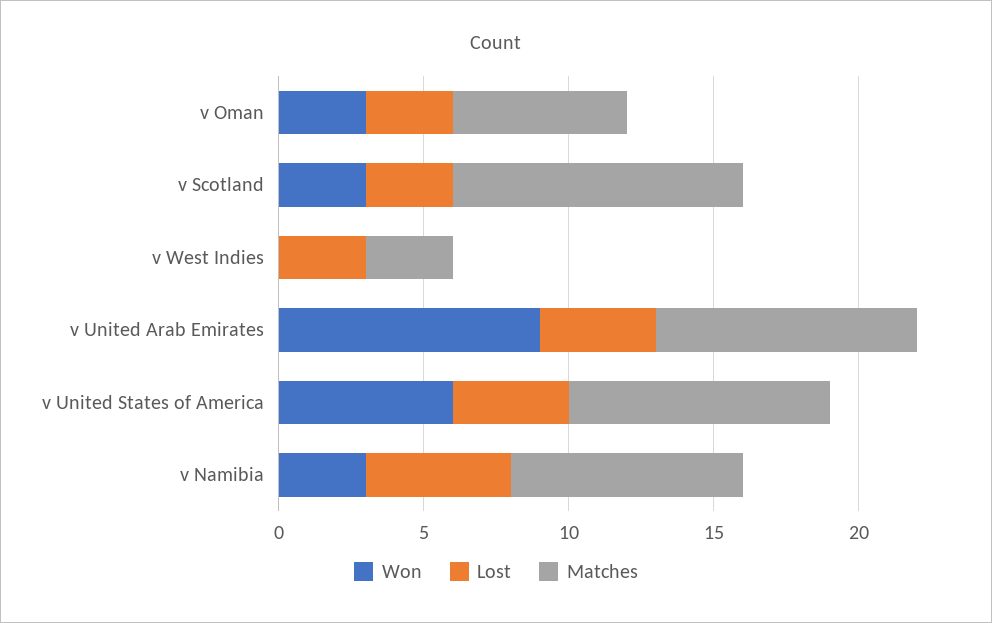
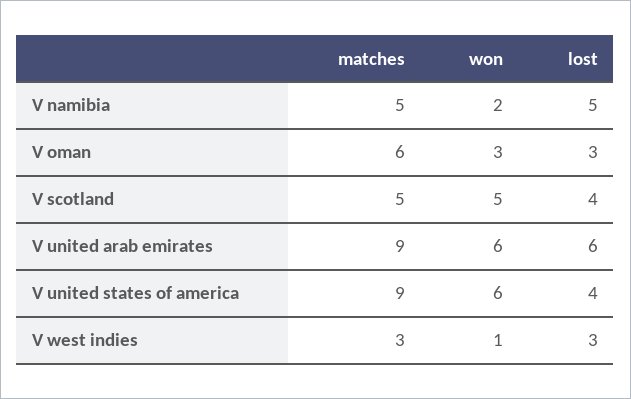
Won, v Scotland: 3 -> 5
Lost, v Scotland: 3 -> 4
Matches, v Scotland: 10 -> 5
Won, v West Indies: 0 -> 1
Won, v United Arab Emirates: 9 -> 6
Lost, v United Arab Emirates: 4 -> 6
Won, v Namibia: 3 -> 2
Matches, v Namibia: 8 -> 5

